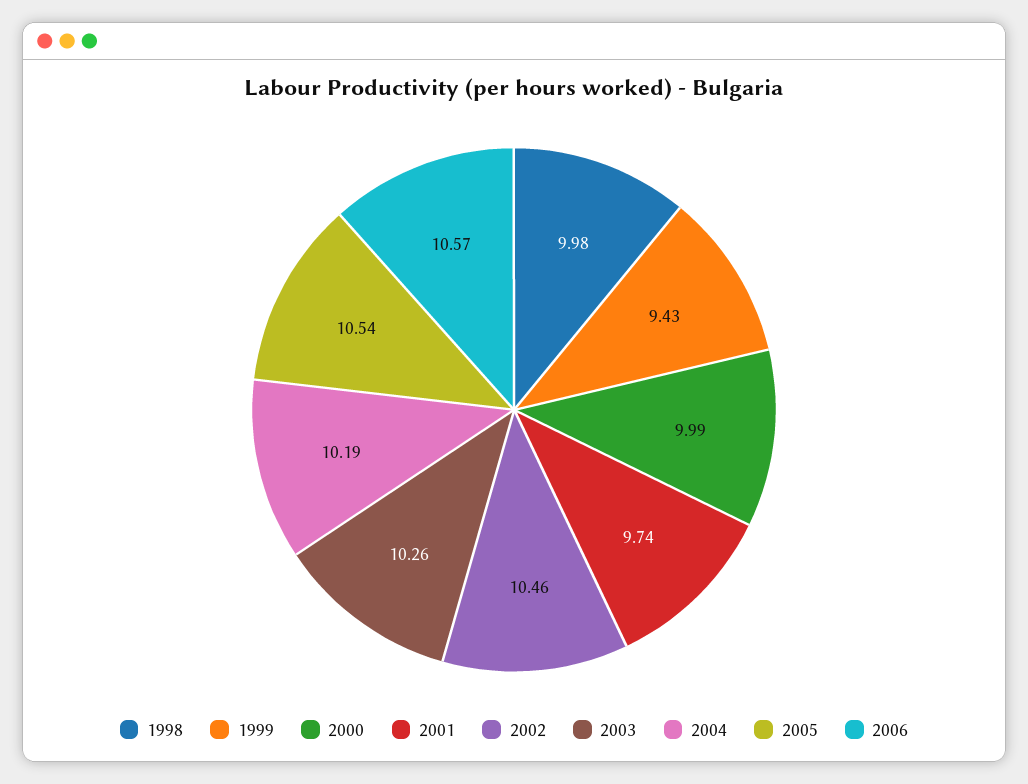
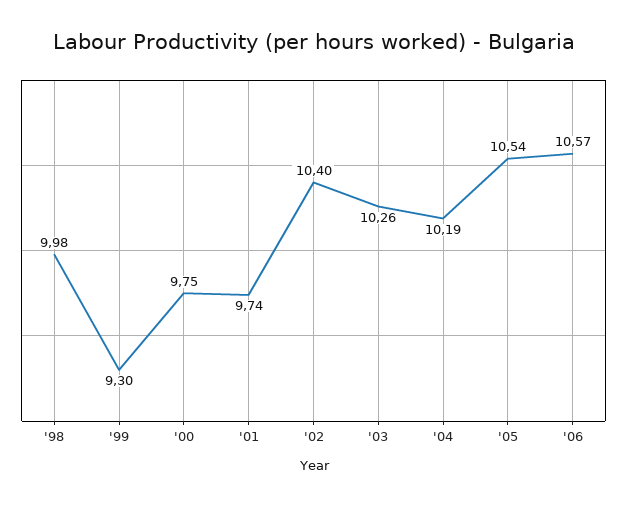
1999: 9.43 -> 9.3
2000: 9.99 -> 9.75
2002: 10.46 -> 10.4

